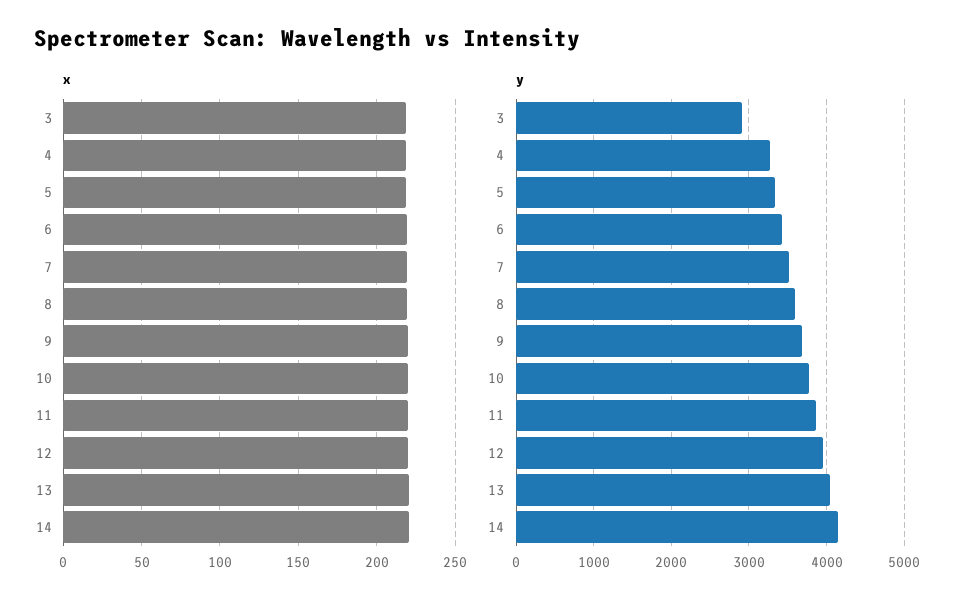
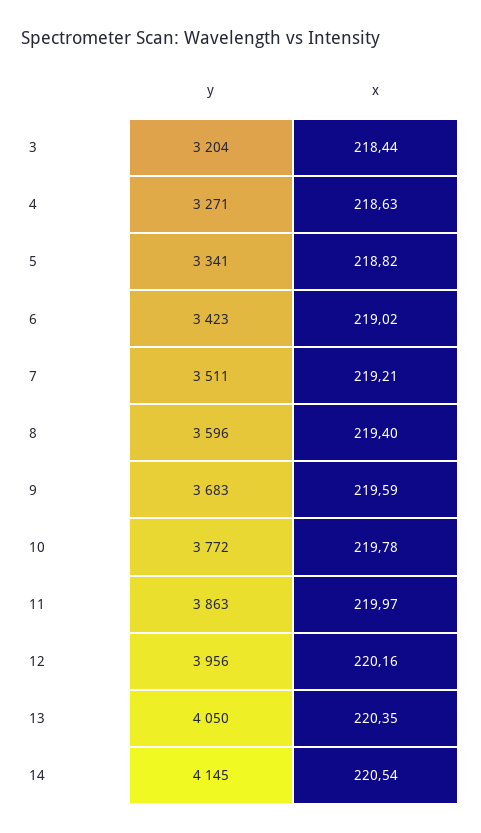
y, 3: 2900 -> 3204

